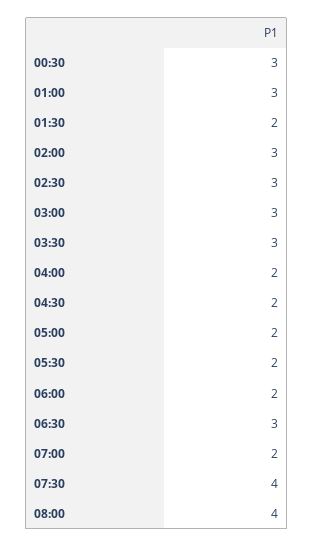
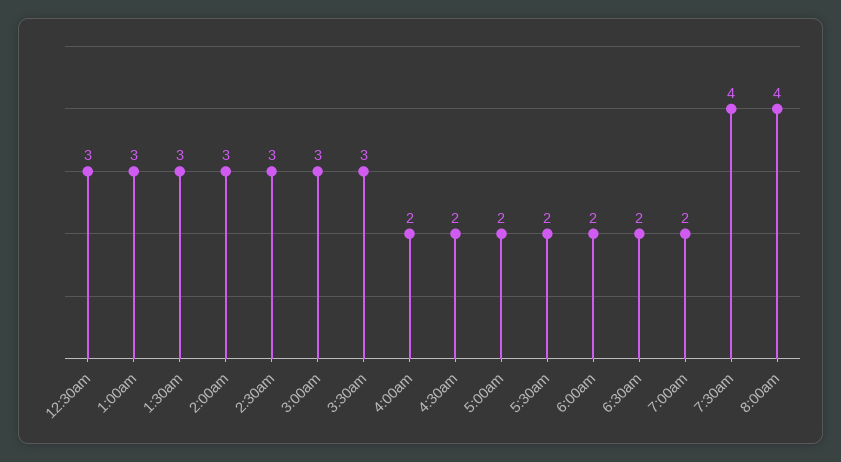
01:30: 2 -> 3
06:30: 3 -> 2

